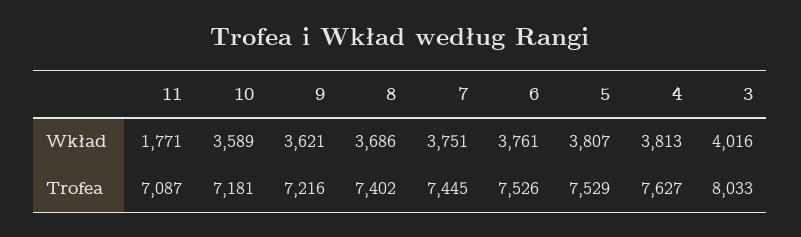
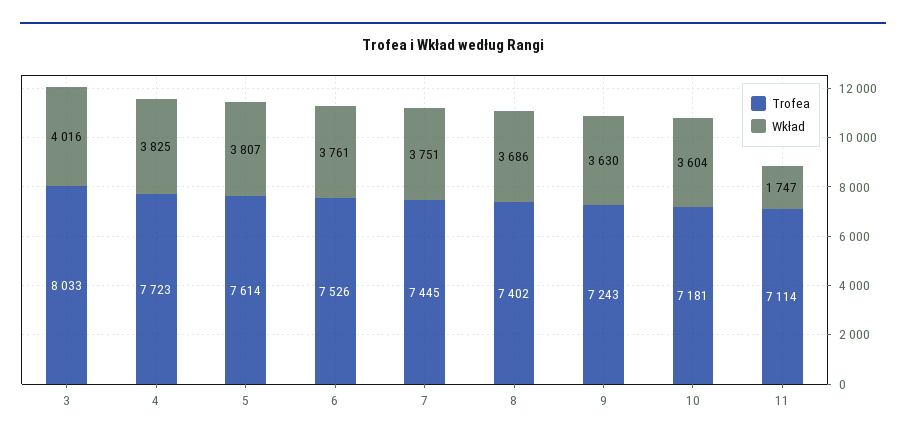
Wkład, 11: 1771 -> 1747
Wkład, 10: 3589 -> 3604
Wkład, 9: 3621 -> 3630
Wkład, 4: 3813 -> 3825
Trofea, 11: 7087 -> 7114
Trofea, 9: 7216 -> 7243
Trofea, 5: 7529 -> 7614
Trofea, 4: 7627 -> 7723

